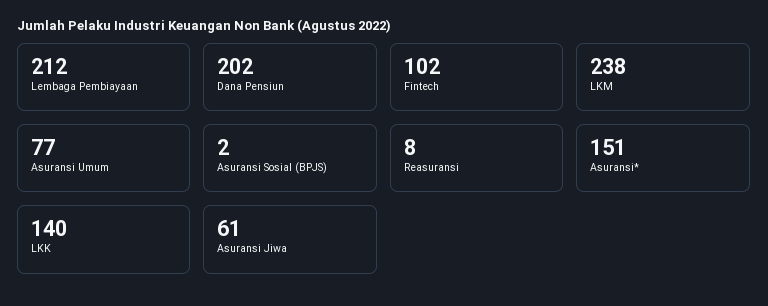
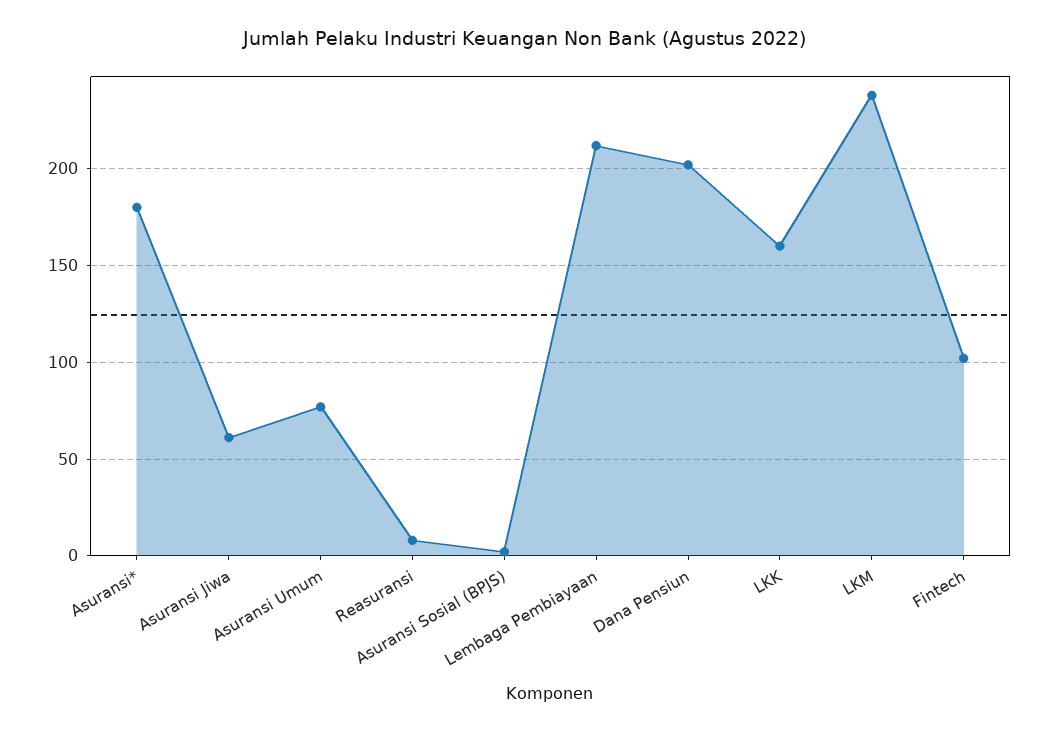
Asuransi*: 151 -> 180
LKK: 140 -> 160

